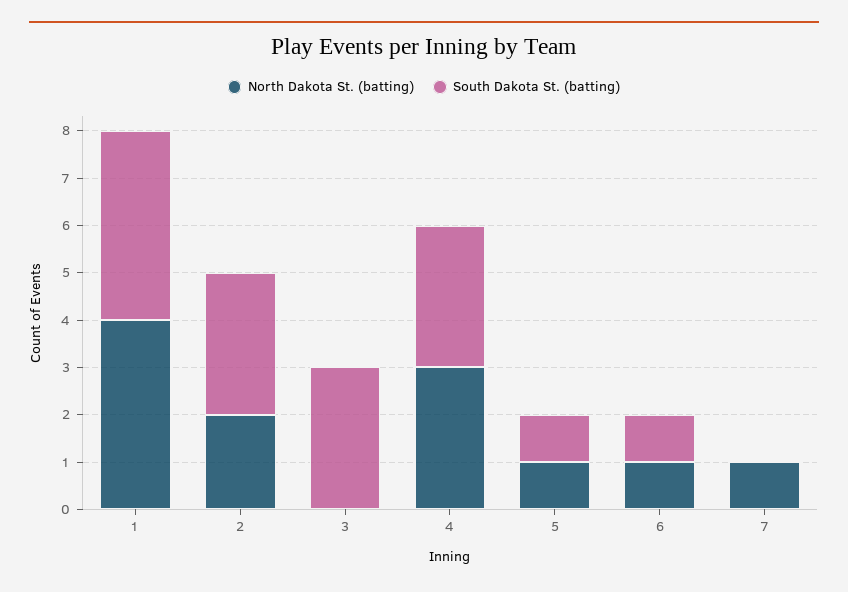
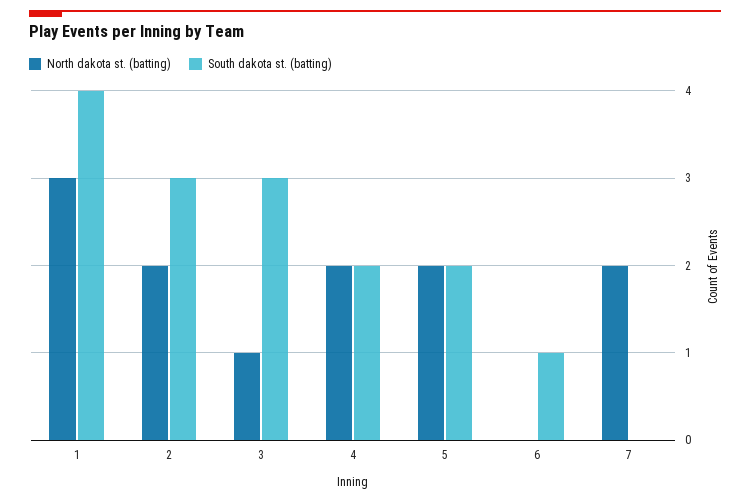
North Dakota St. (batting), 1: 4 -> 3
North Dakota St. (batting), 3: 0 -> 1
North Dakota St. (batting), 4: 3 -> 2
South Dakota St. (batting), 4: 3 -> 2
North Dakota St. (batting), 5: 1 -> 2
South Dakota St. (batting), 5: 1 -> 2
North Dakota St. (batting), 6: 1 -> 0
North Dakota St. (batting), 7: 1 -> 2

